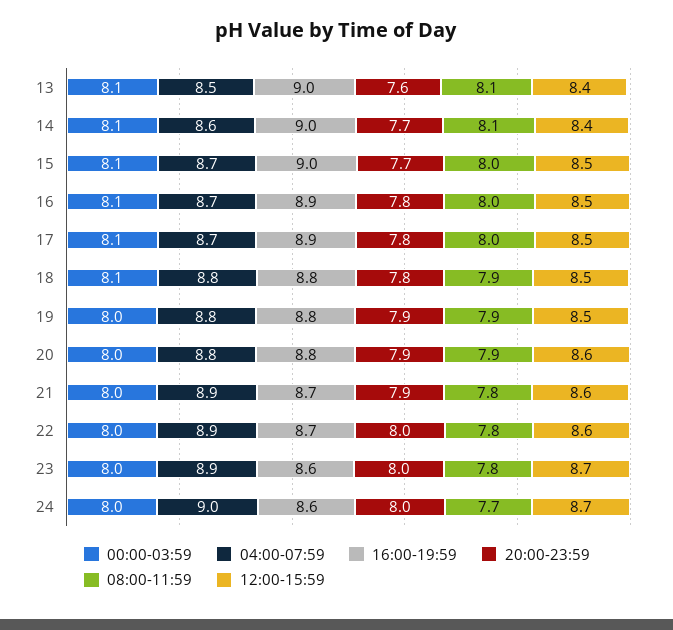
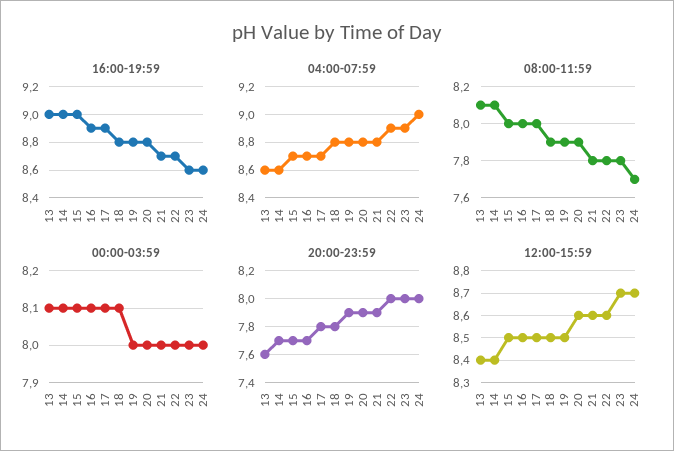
04:00-07:59, 13: 8.5 -> 8.6
20:00-23:59, 16: 7.8 -> 7.7
04:00-07:59, 21: 8.9 -> 8.8

